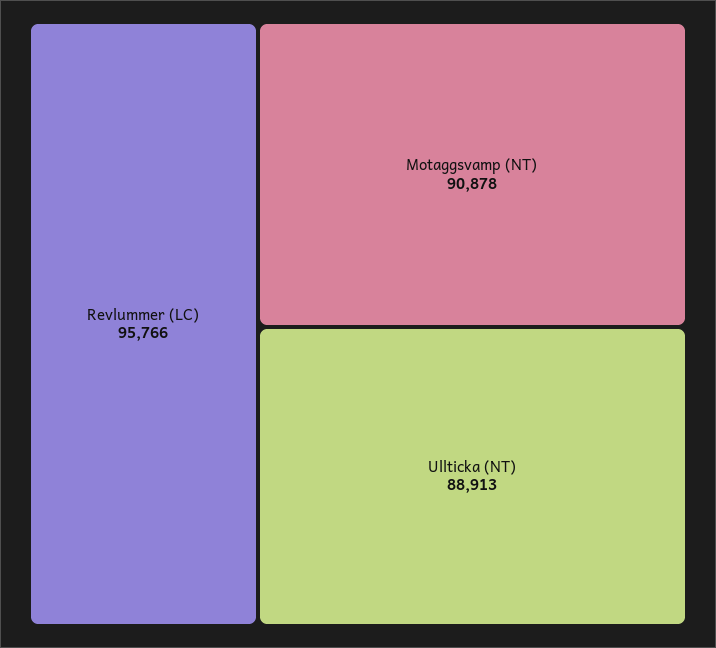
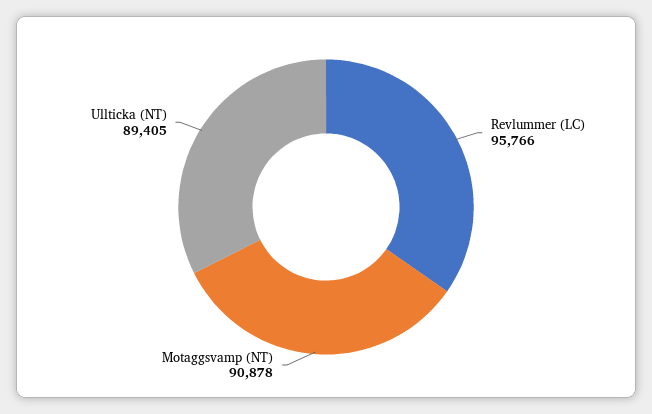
Ullticka (NT): 88913 -> 89405

